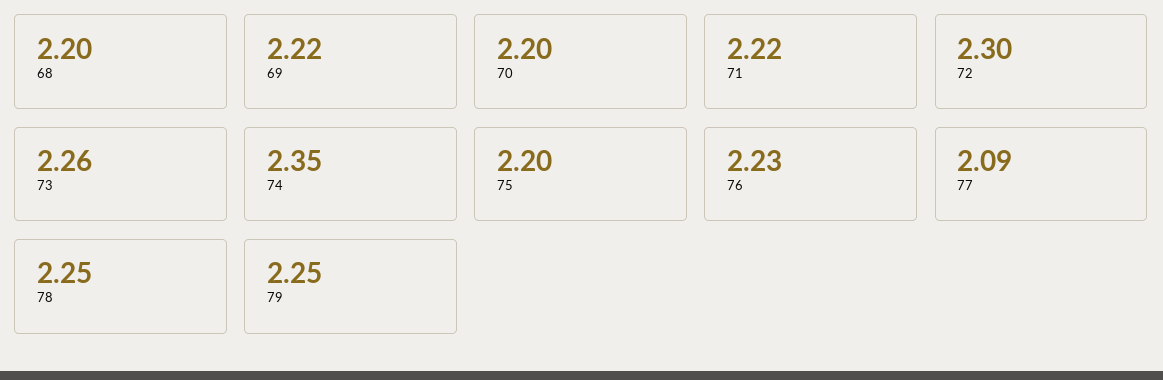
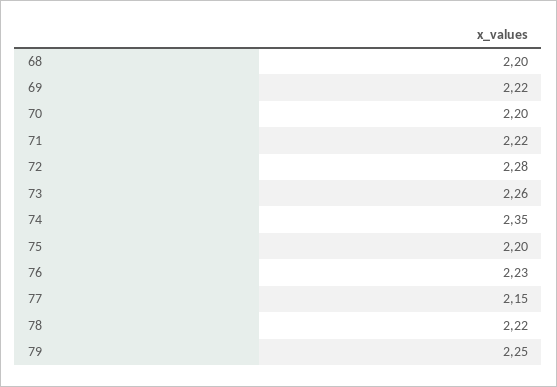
72: 2.3 -> 2.28
77: 2.09 -> 2.15
78: 2.25 -> 2.22

